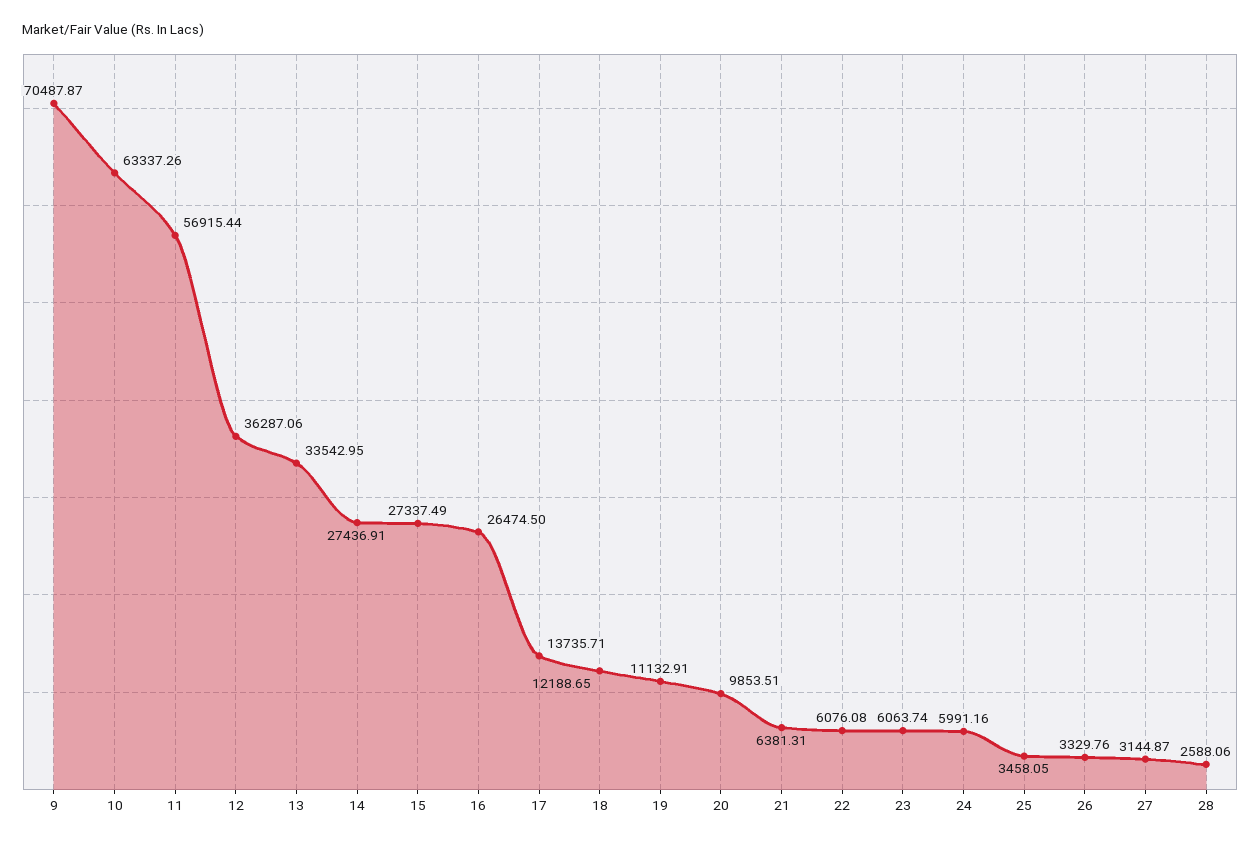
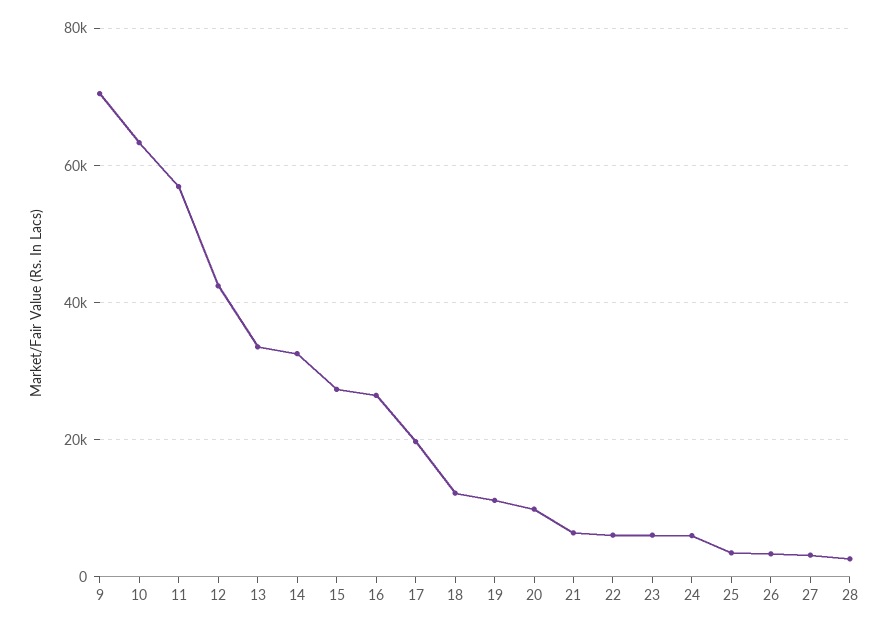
12: 36287.06 -> 42000
14: 27436.91 -> 32000
17: 13735.71 -> 20000

